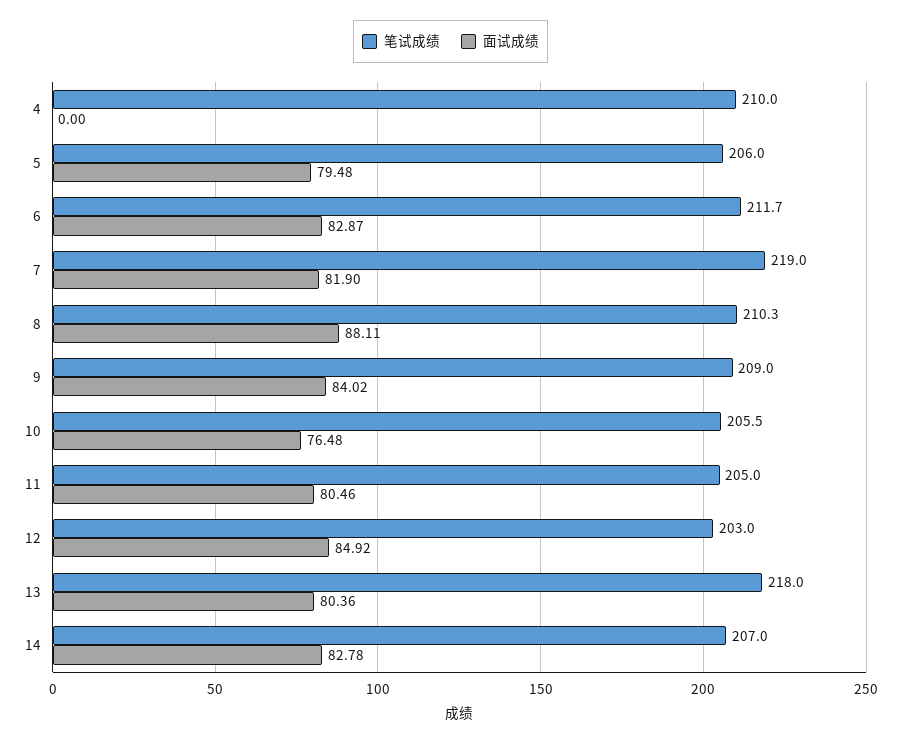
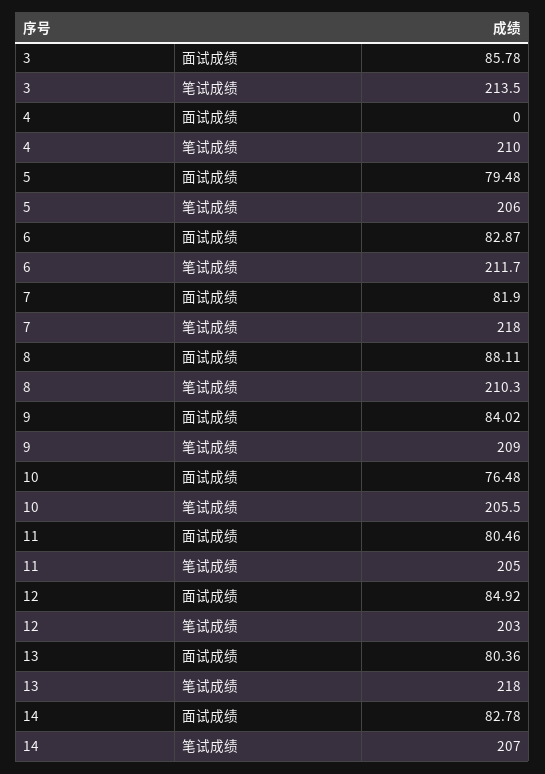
笔试成绩, 7: 219 -> 218
面试成绩, 3: none -> 85.78
笔试成绩, 3: none -> 213.5

